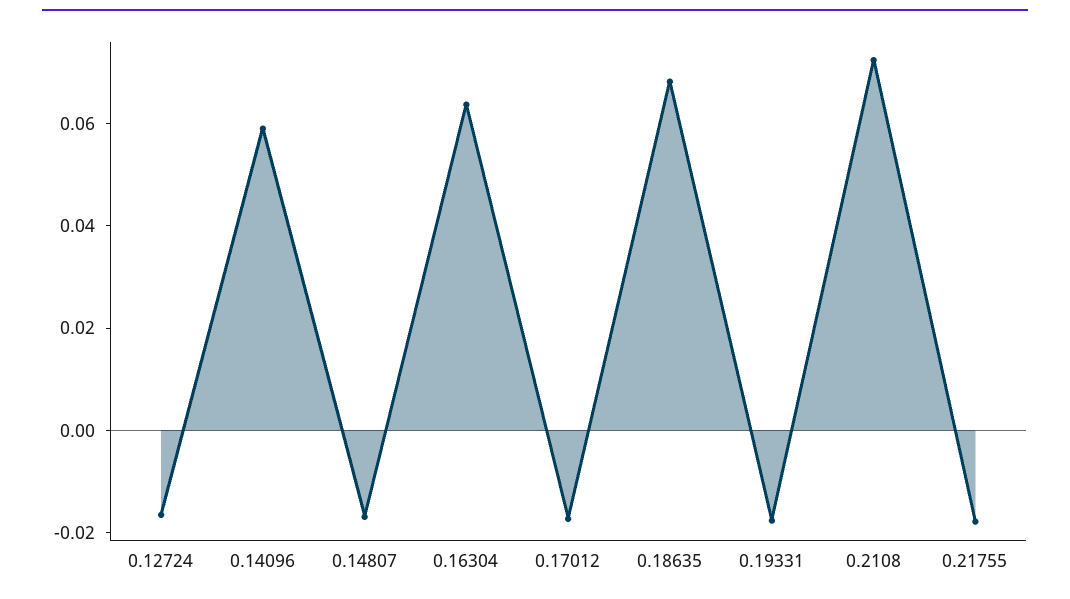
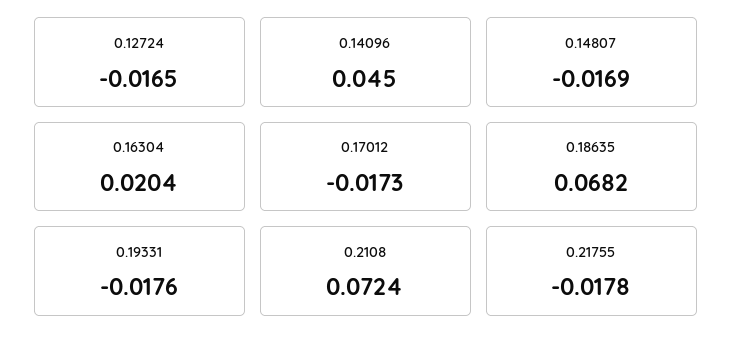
0.14096: 0.06 -> 0.045
0.16304: 0.065 -> 0.0204

